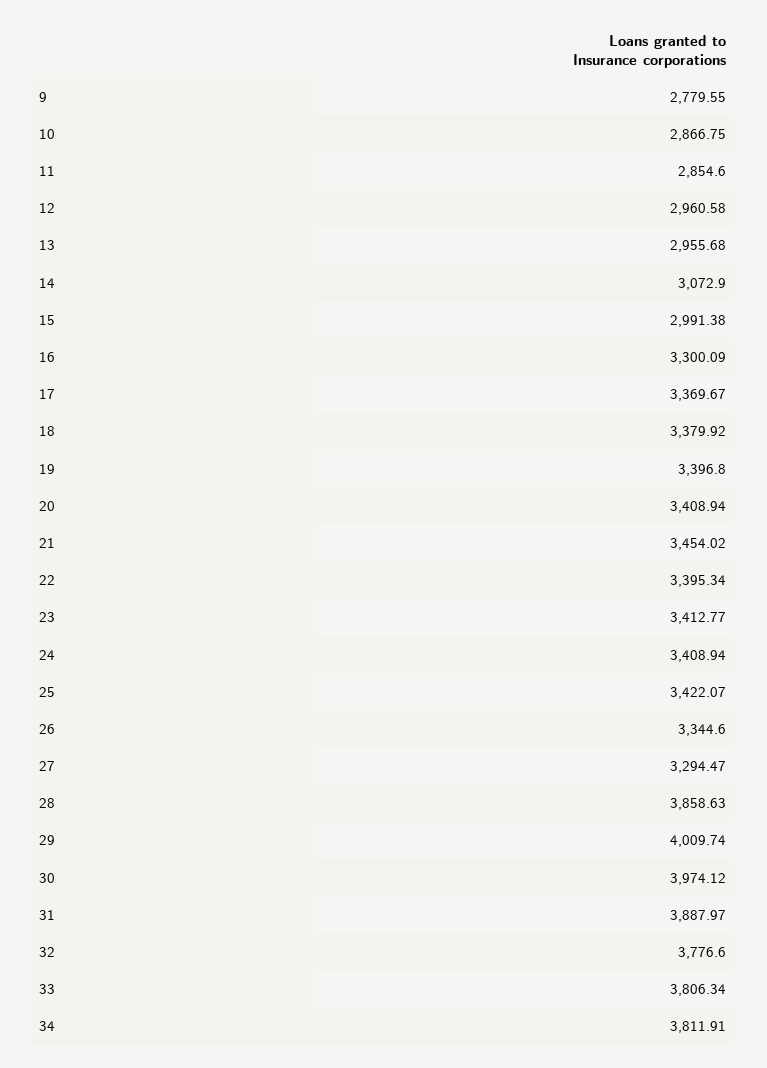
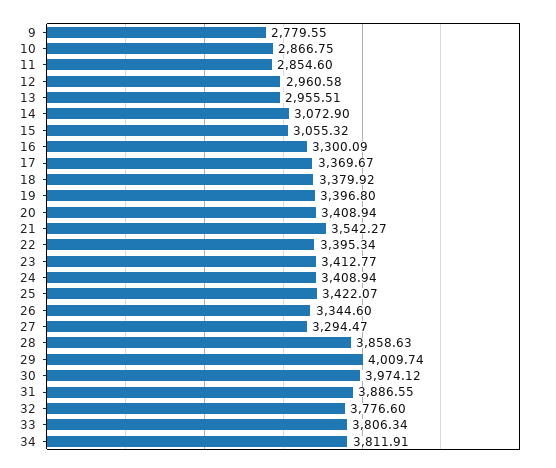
13: 2955.68 -> 2955.51
15: 2991.38 -> 3055.32
21: 3454.02 -> 3542.27
31: 3887.97 -> 3886.55

